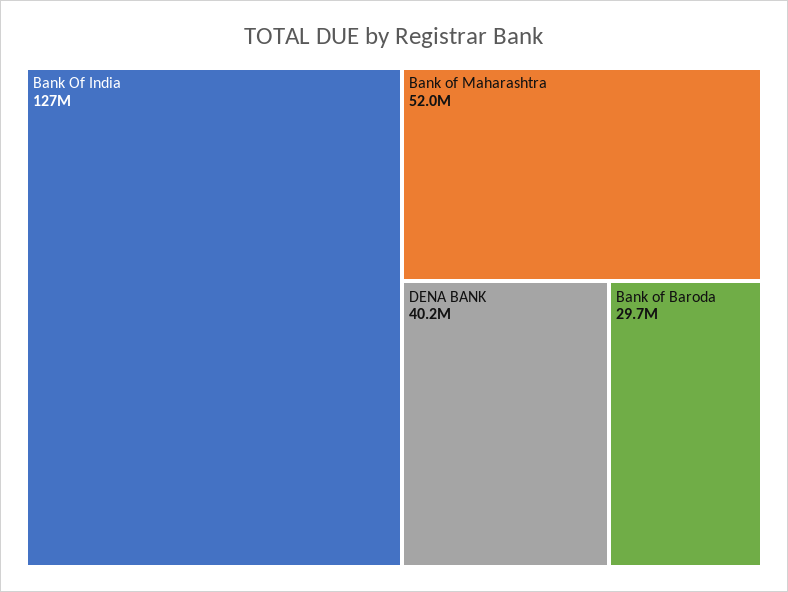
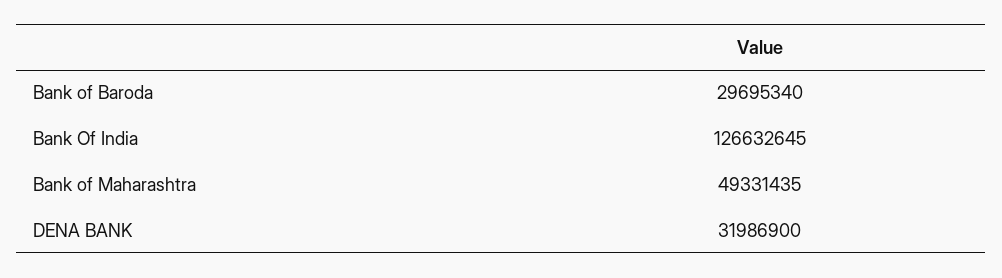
Bank of Maharashtra: 52000000 -> 49331435
DENA BANK: 40200000 -> 31986900

